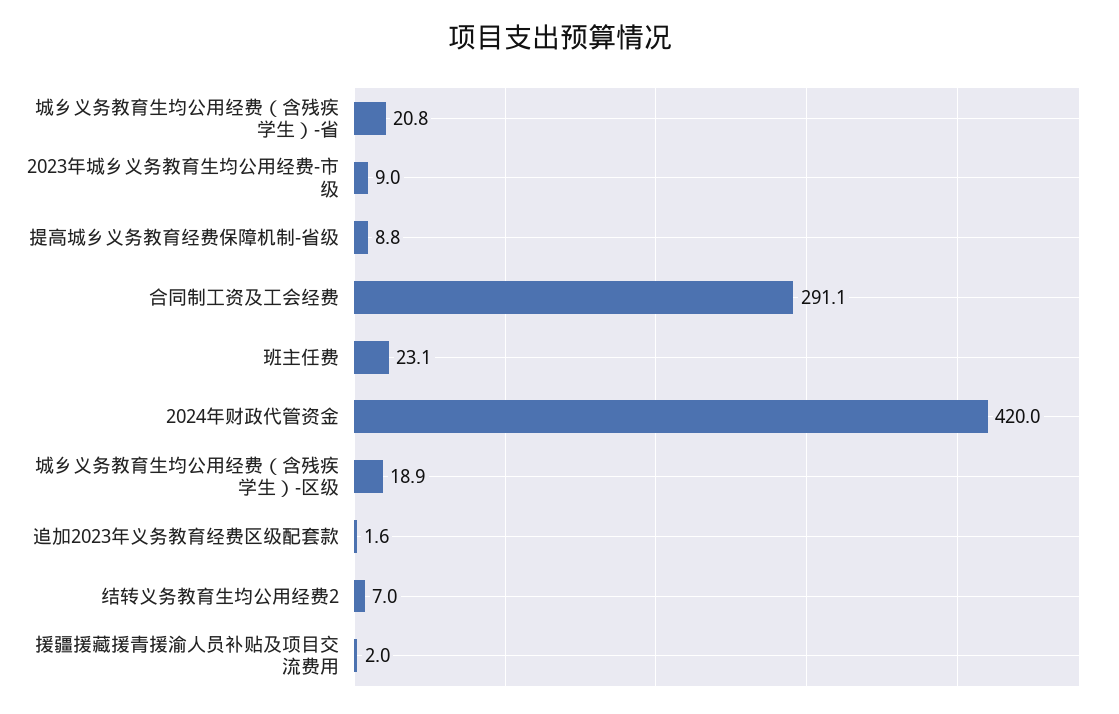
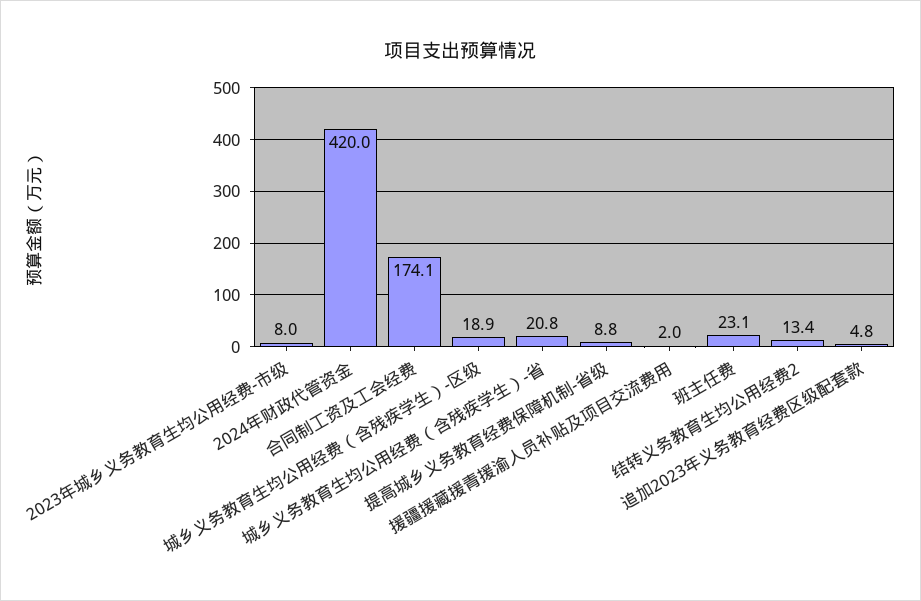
2023年城乡义务教育生均公用经费-市级: 9 -> 8
合同制工资及工会经费: 291.1 -> 174.1
追加2023年义务教育经费区级配套款: 1.6 -> 4.8
结转义务教育生均公用经费2: 7 -> 13.4

